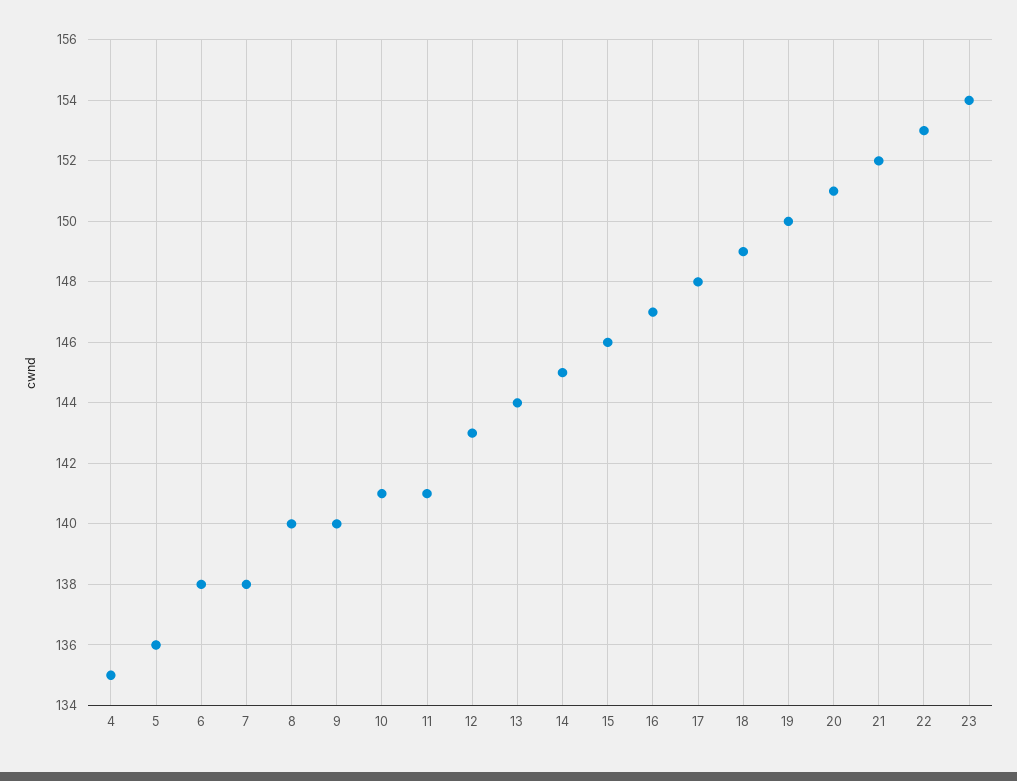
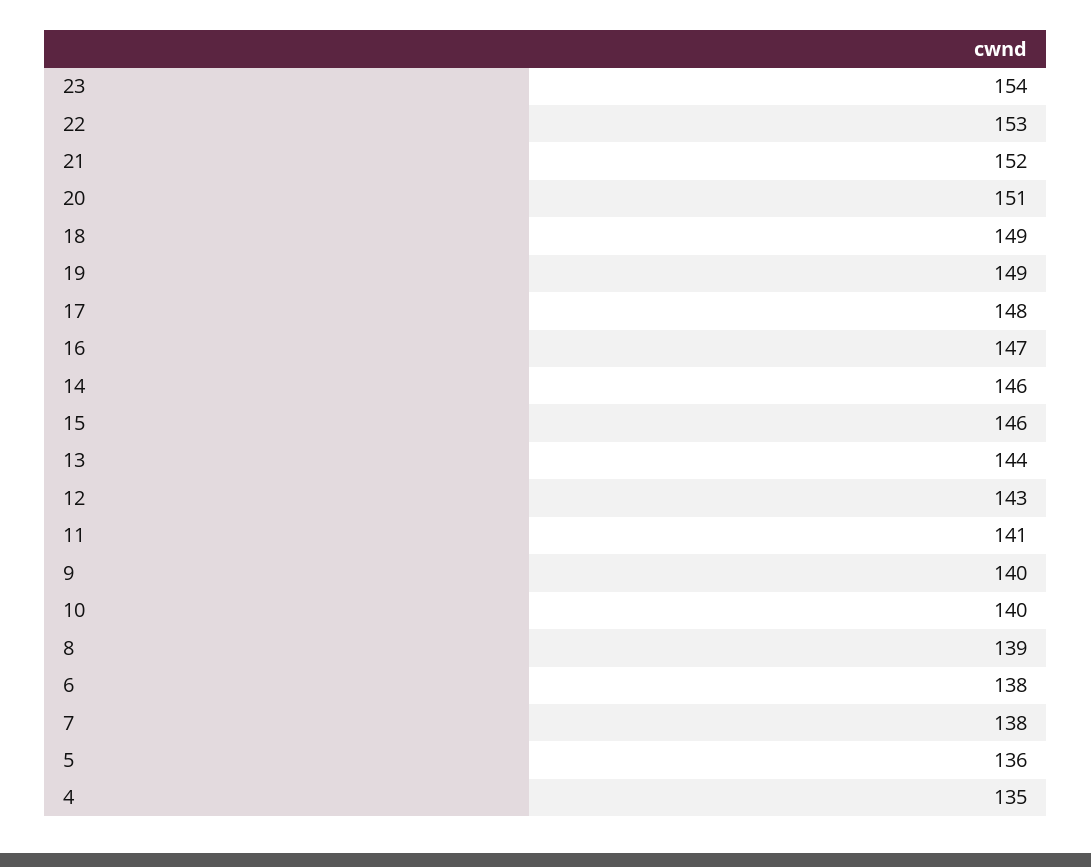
8: 140 -> 139
10: 141 -> 140
14: 145 -> 146
19: 150 -> 149

